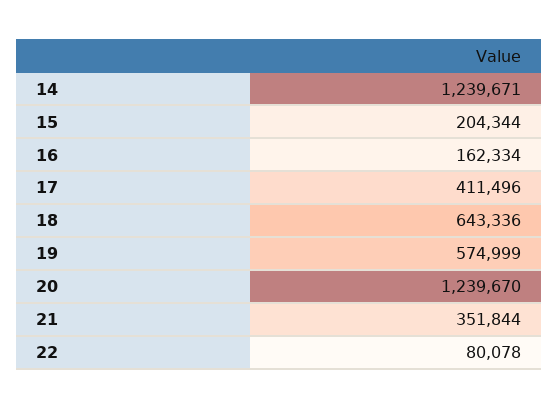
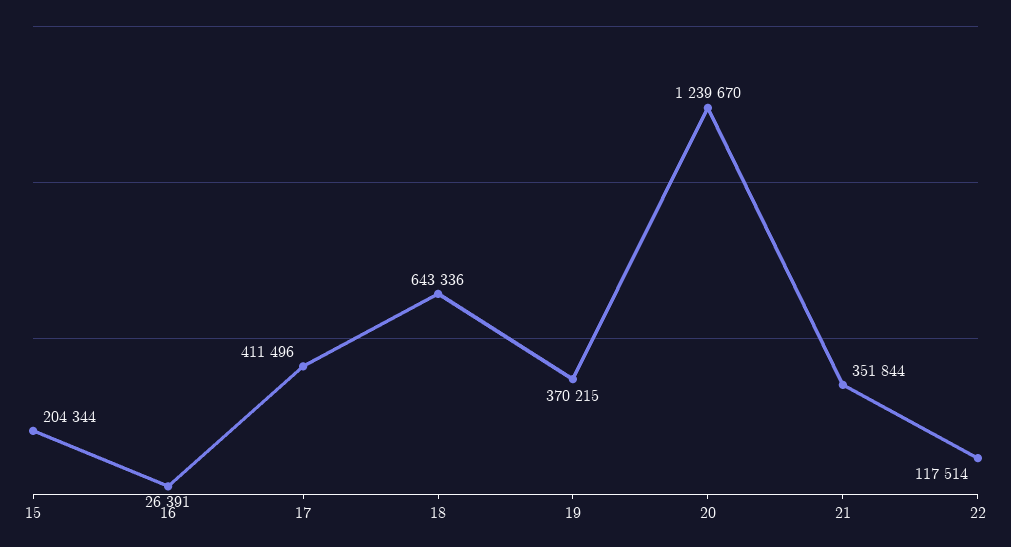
14: 1239671 -> none
16: 162334 -> 26391
19: 574999 -> 370215
22: 80078 -> 117514

